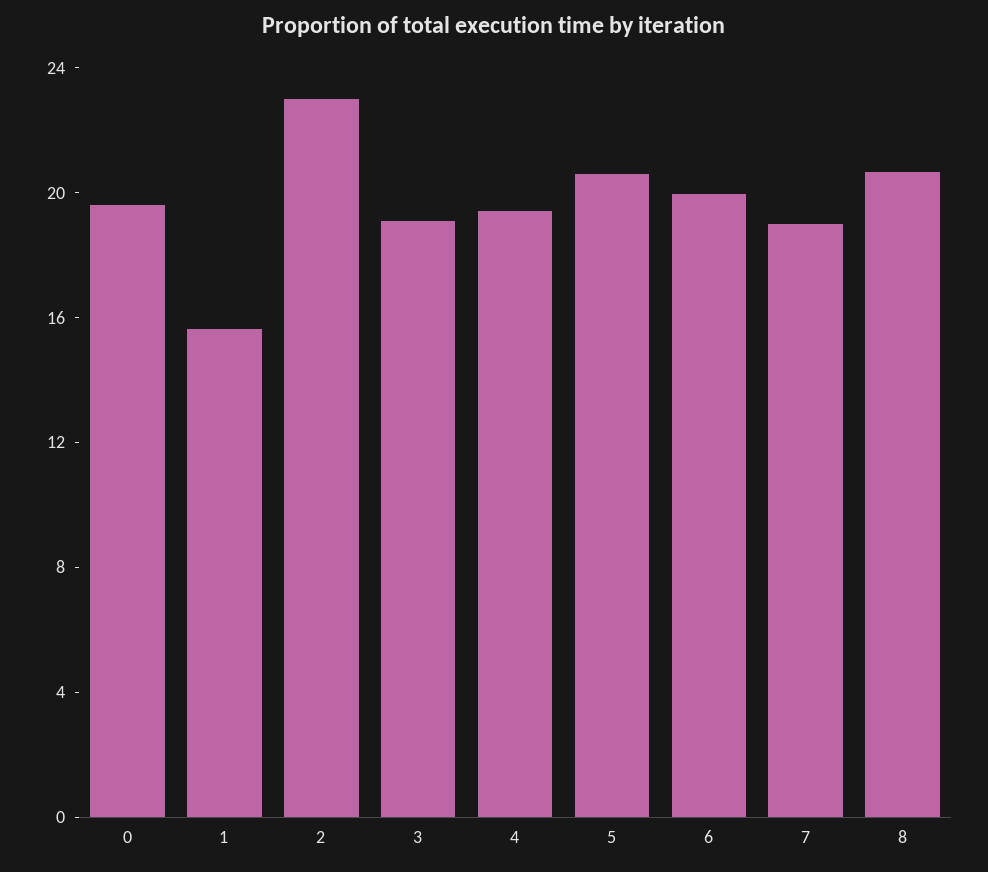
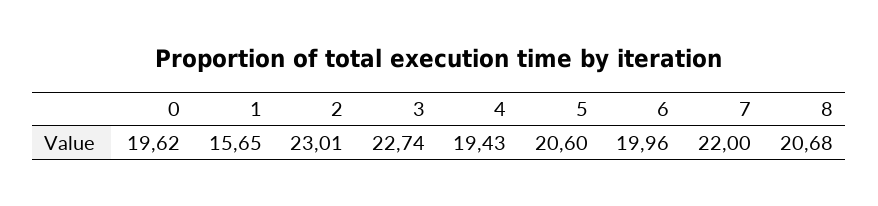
3: 19 -> 22.74
7: 19 -> 22

